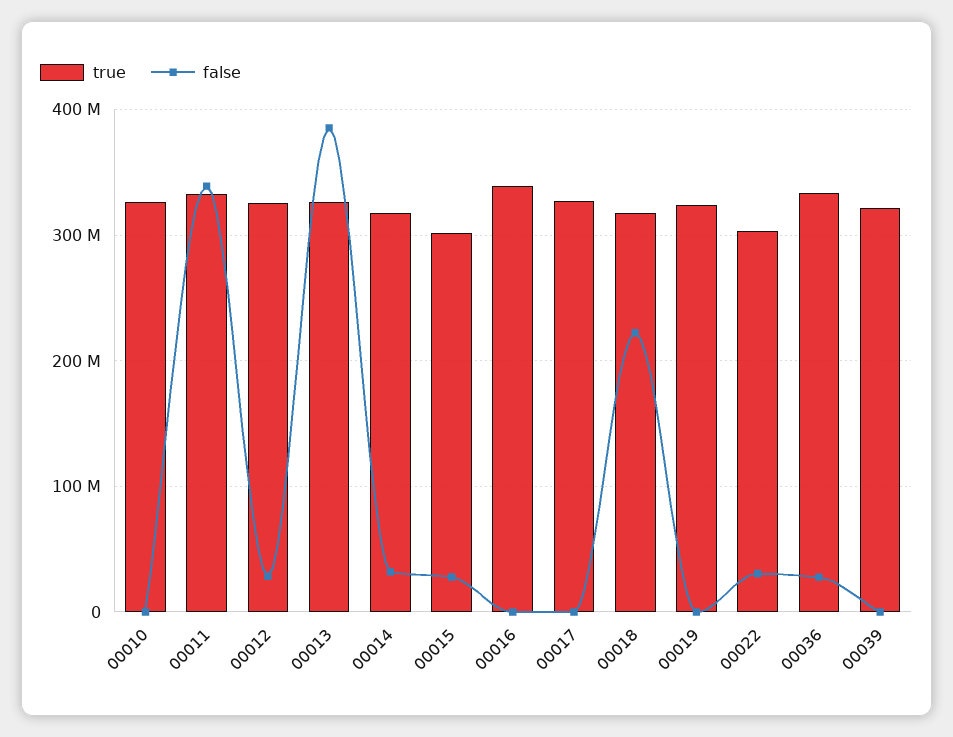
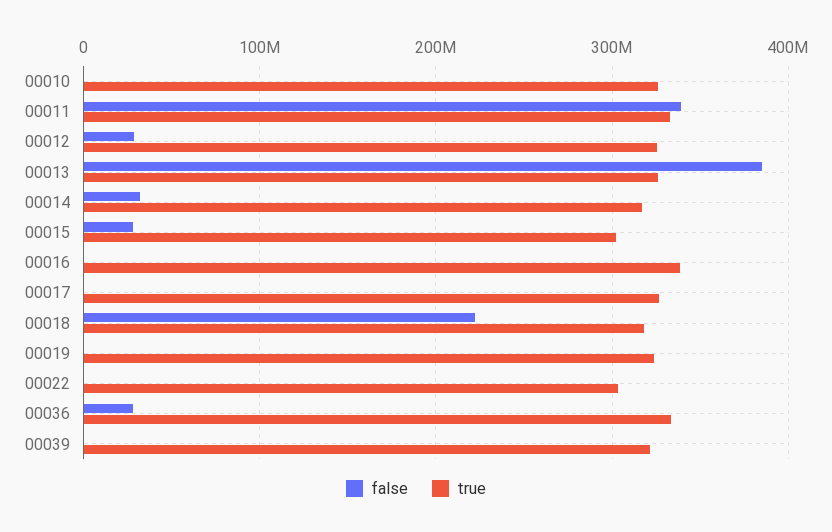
false, 00022: 30000000 -> 0

